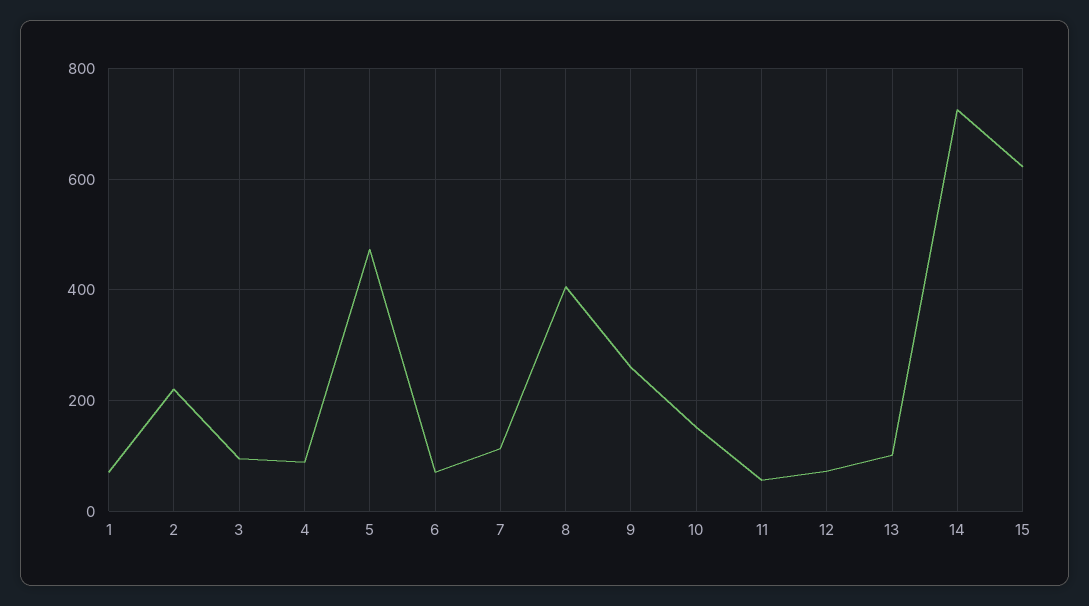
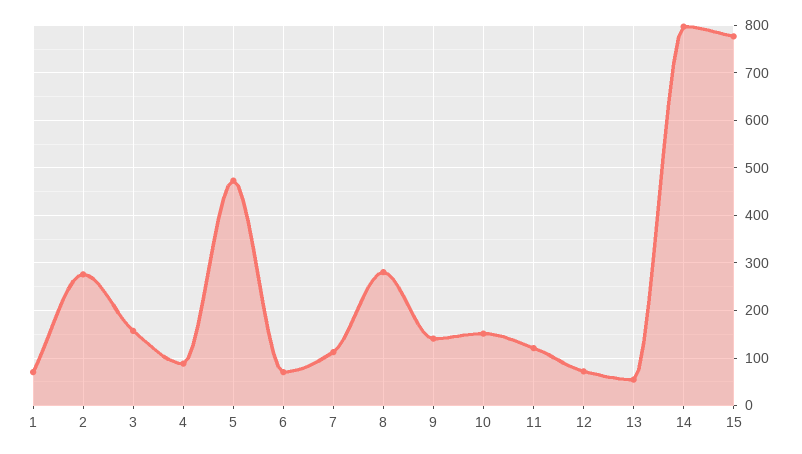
2: 220 -> 280
3: 100 -> 160
8: 400 -> 280
9: 260 -> 140
11: 60 -> 120
13: 100 -> 60
14: 720 -> 800
15: 620 -> 780

